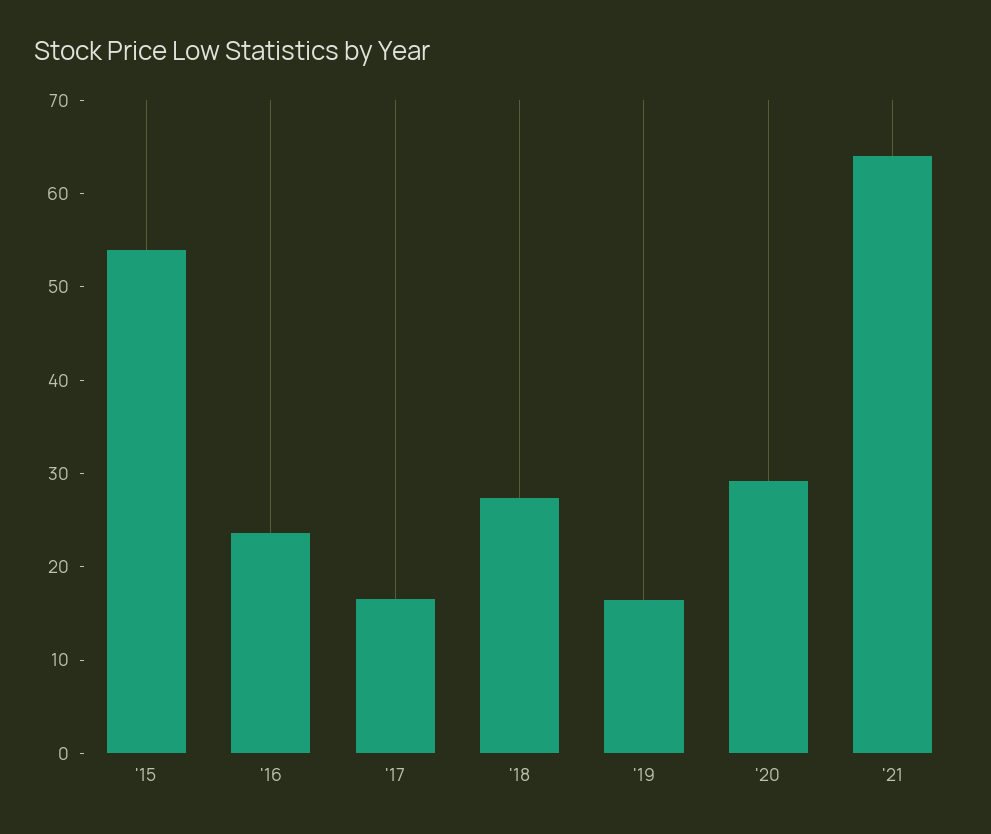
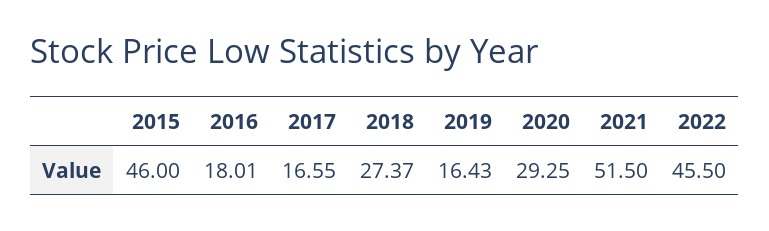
'15: 54 -> 46
'16: 24 -> 18.01
'21: 64 -> 51.5
2022: none -> 45.5

